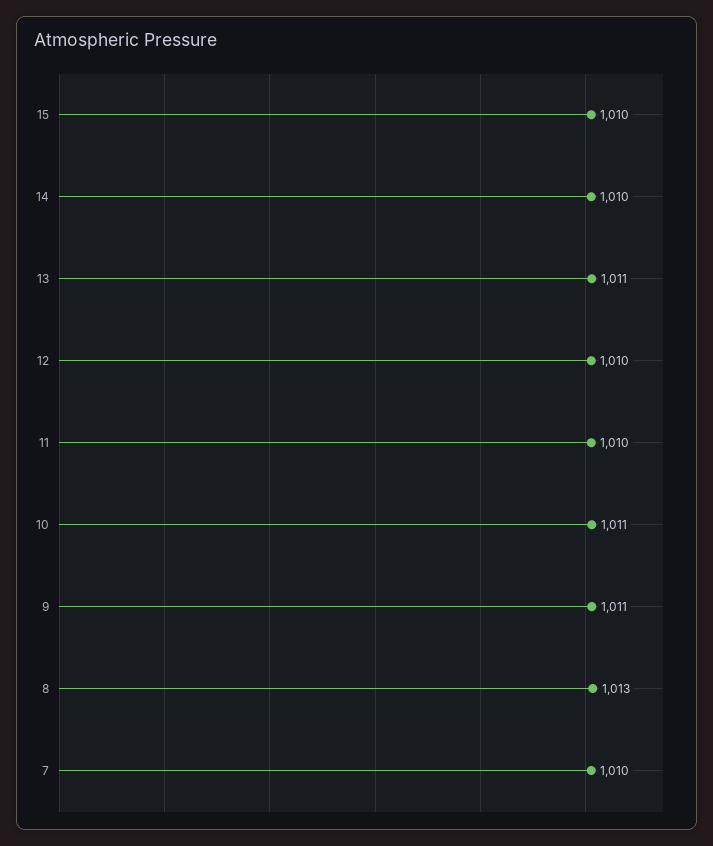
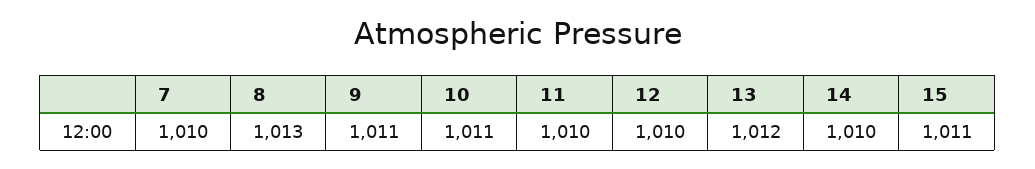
15: 1010 -> 1011
13: 1011 -> 1012

